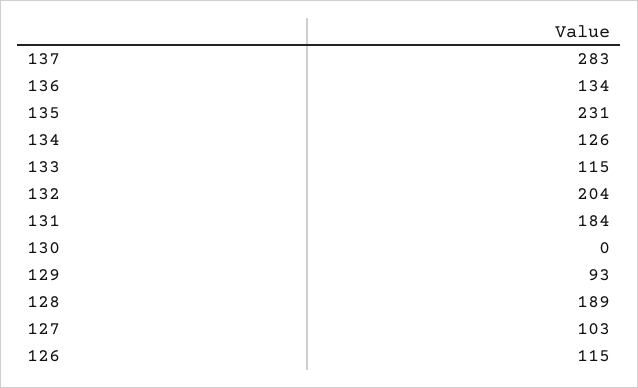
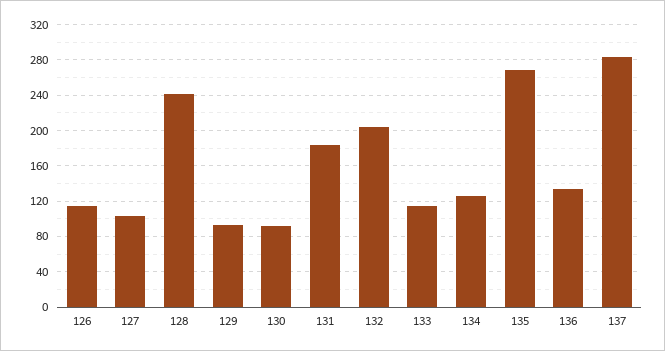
135: 231 -> 270
130: 0 -> 90
128: 189 -> 240

